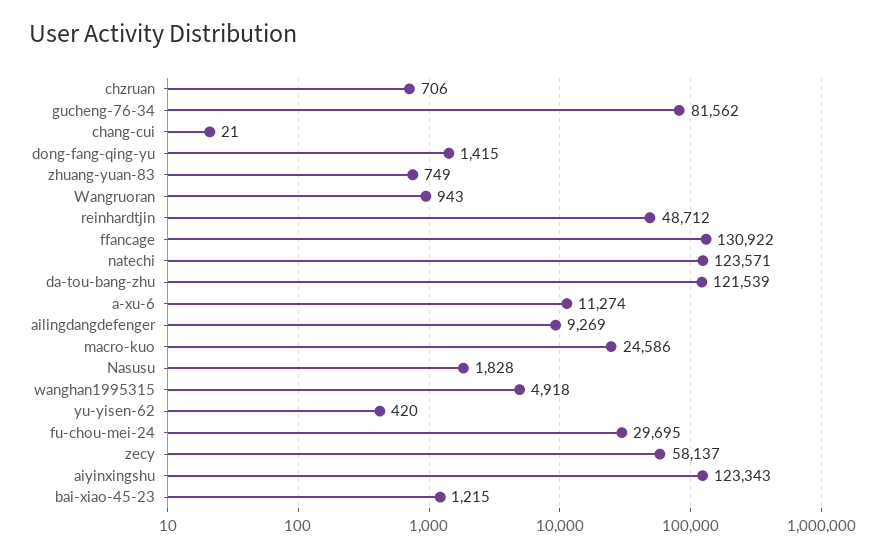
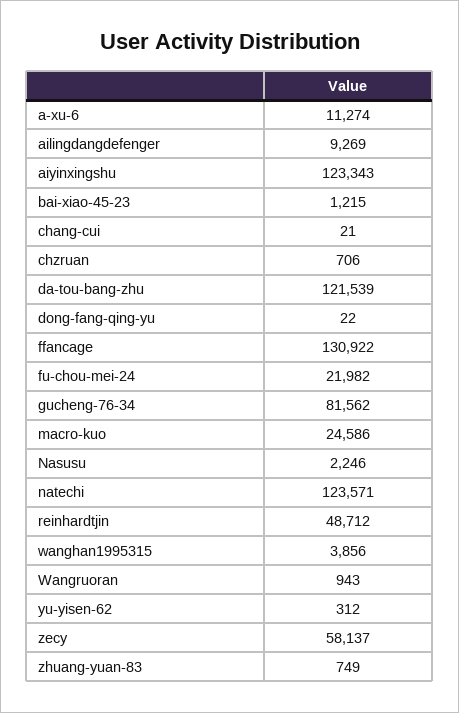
dong-fang-qing-yu: 1415 -> 22
Nasusu: 1828 -> 2246
wanghan1995315: 4918 -> 3856
yu-yisen-62: 420 -> 312
fu-chou-mei-24: 29695 -> 21982

